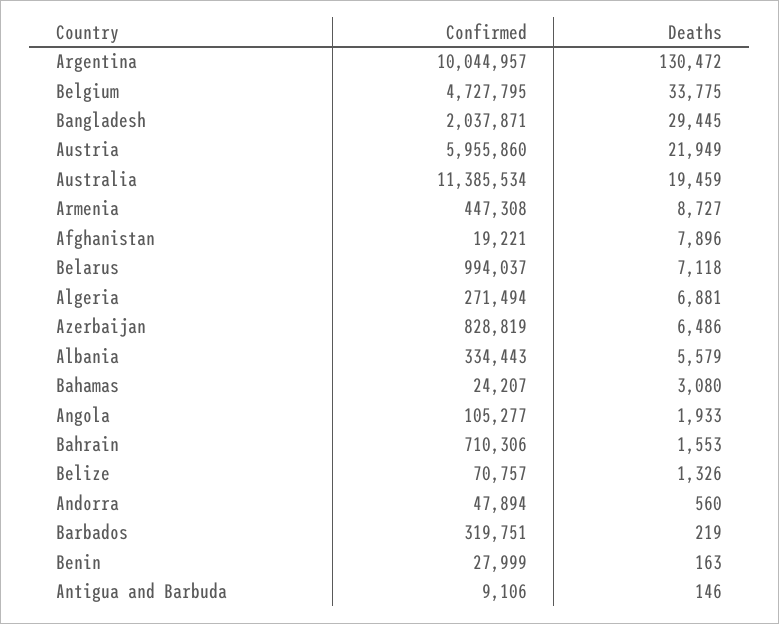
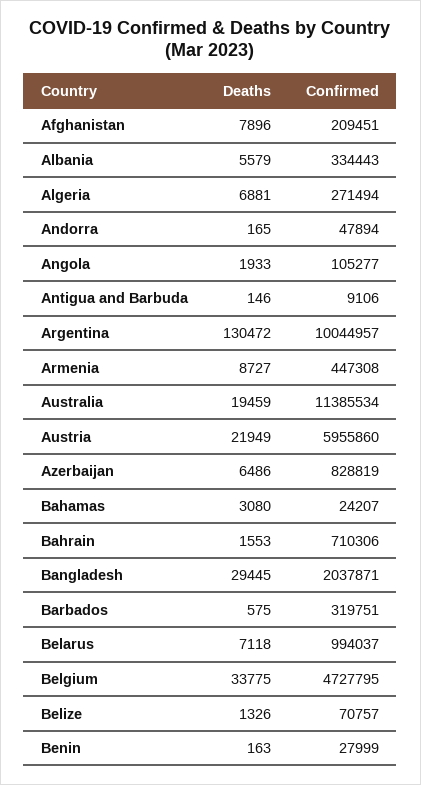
Confirmed, Afghanistan: 19221 -> 209451
Deaths, Andorra: 560 -> 165
Deaths, Barbados: 219 -> 575

